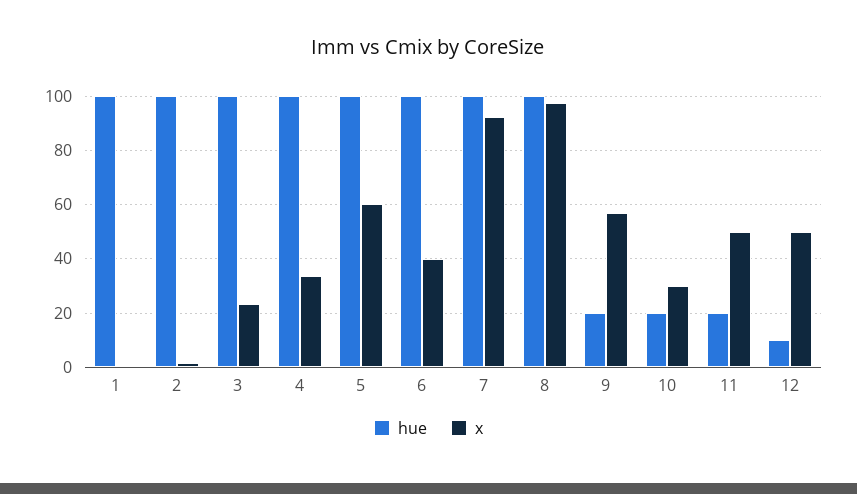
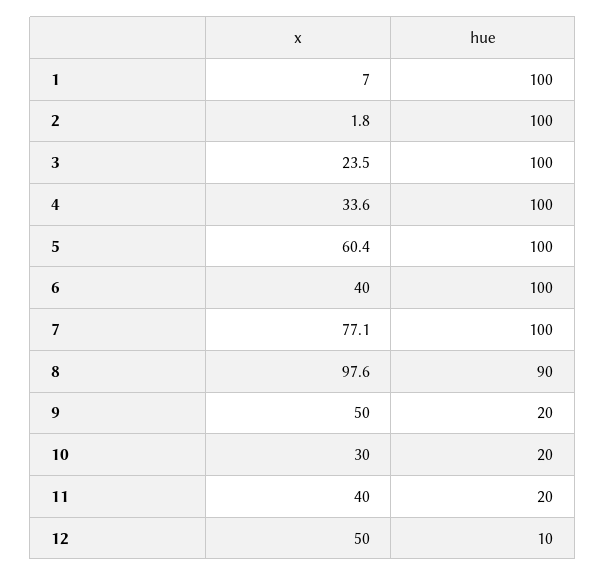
x, 1: 0 -> 7
x, 7: 92.5 -> 77.1
hue, 8: 100 -> 90
x, 9: 57.5 -> 50
x, 11: 50 -> 40

